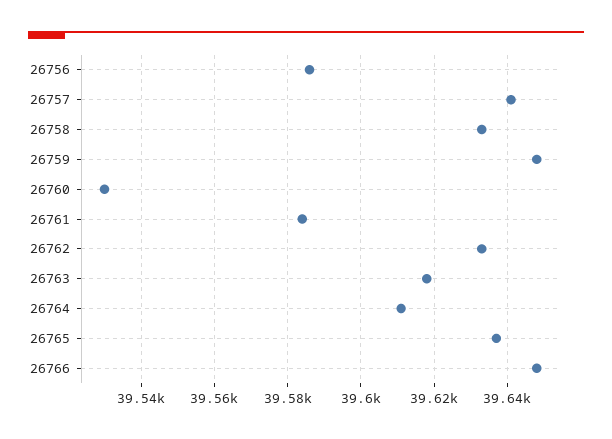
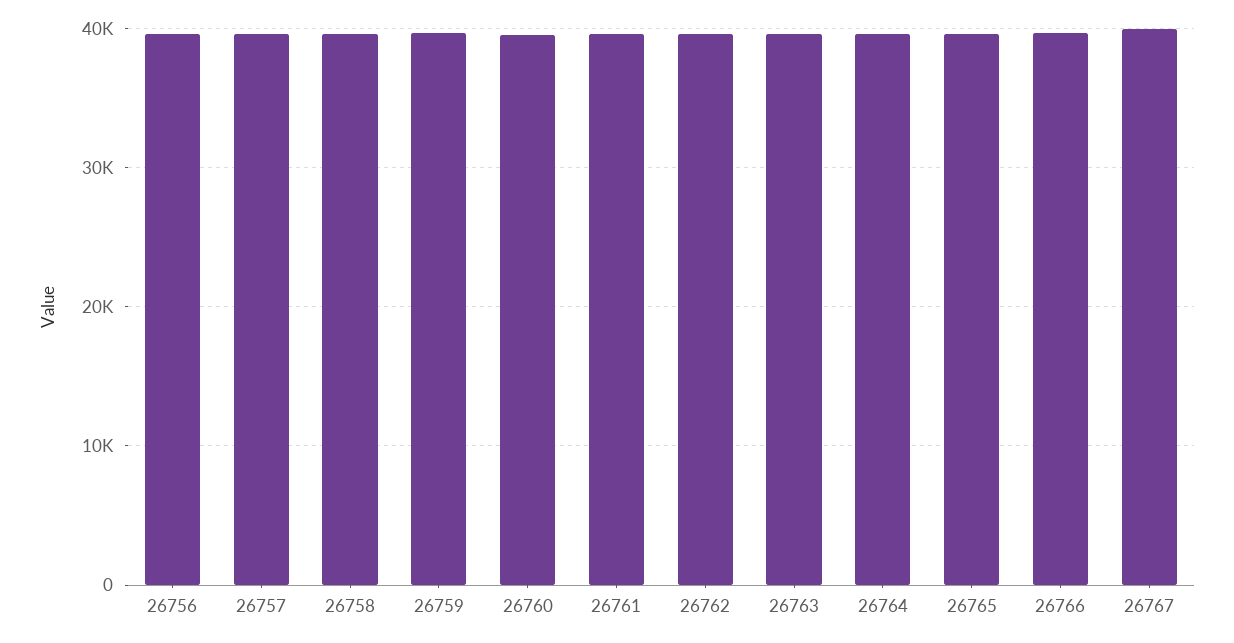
26767: none -> 40000

